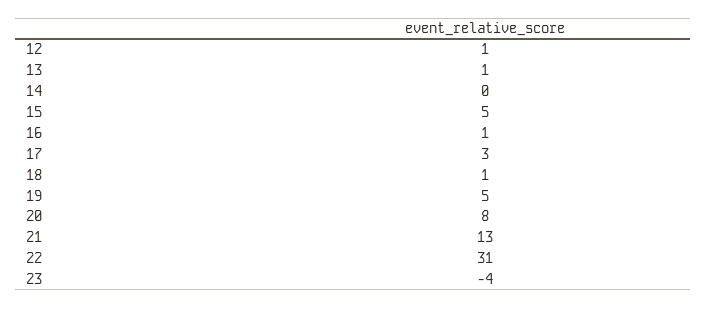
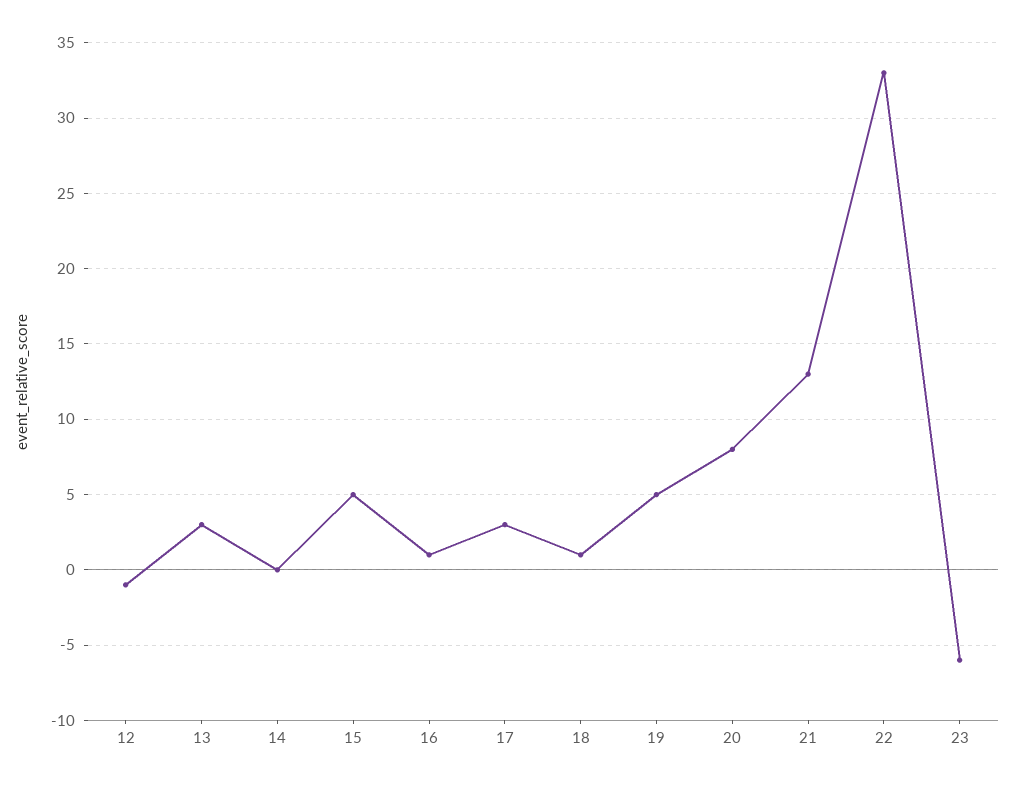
12: 1 -> -1
13: 1 -> 3
22: 31 -> 33
23: -4 -> -6

